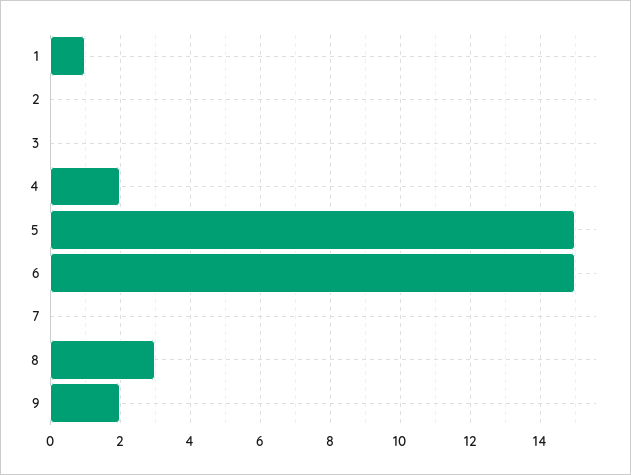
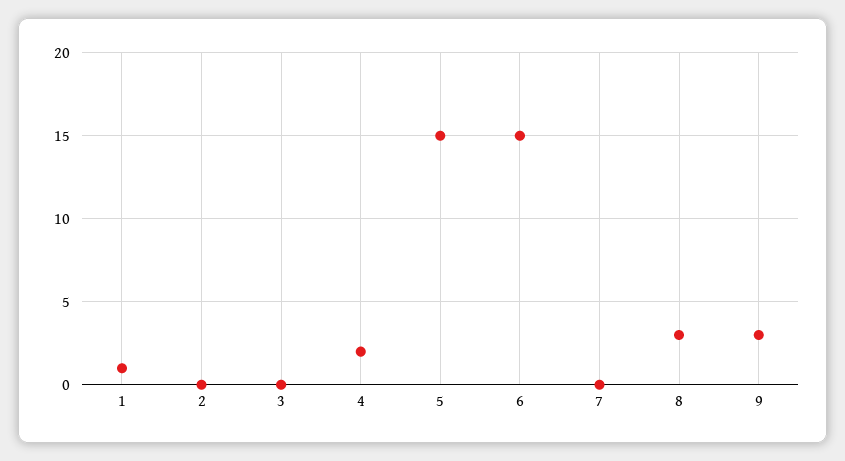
9: 2 -> 3

